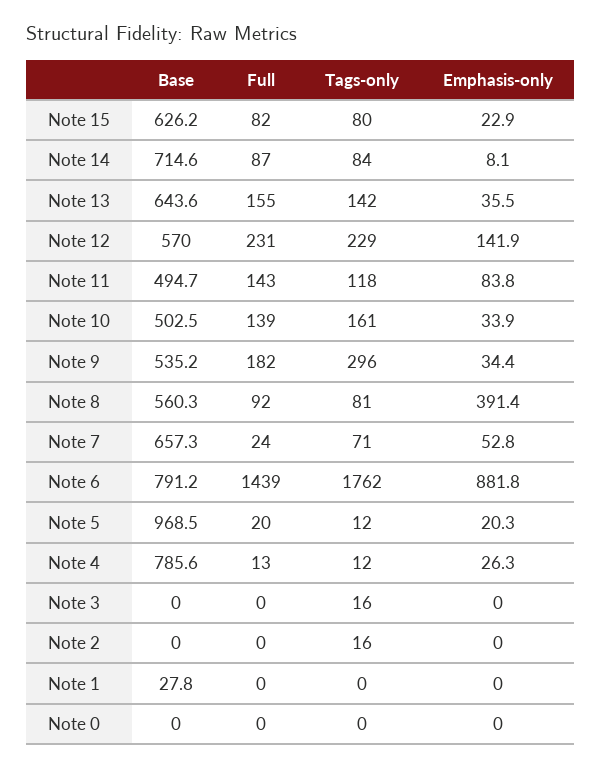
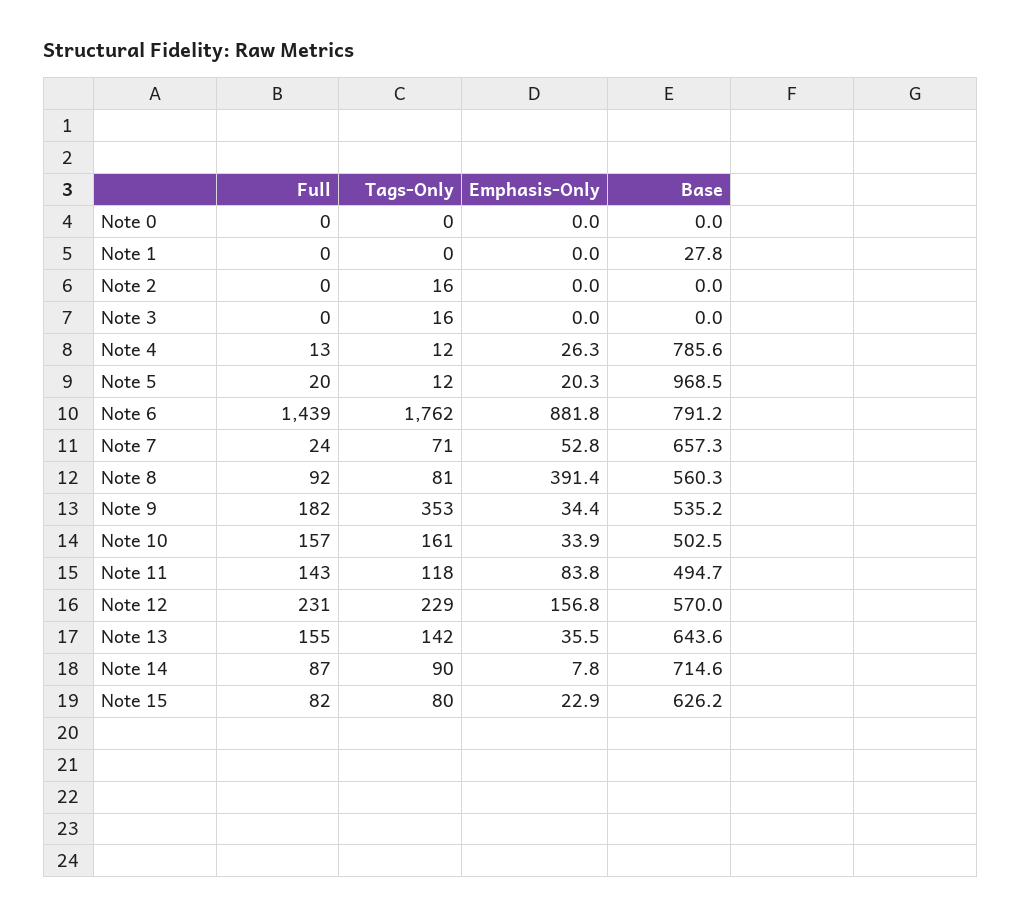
Tags-only, Note 14: 84 -> 90
Emphasis-only, Note 14: 8.1 -> 7.8
Emphasis-only, Note 12: 141.9 -> 156.8
Full, Note 10: 139 -> 157
Tags-only, Note 9: 296 -> 353

